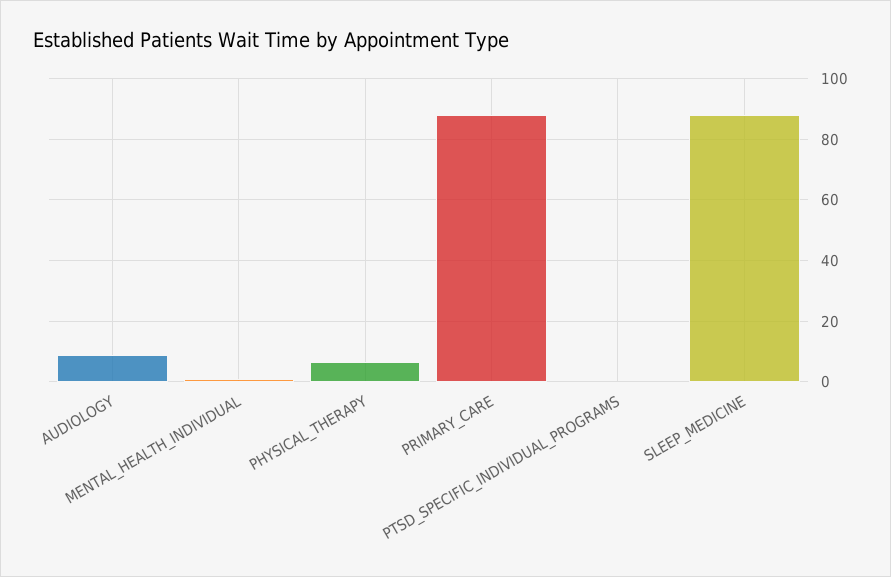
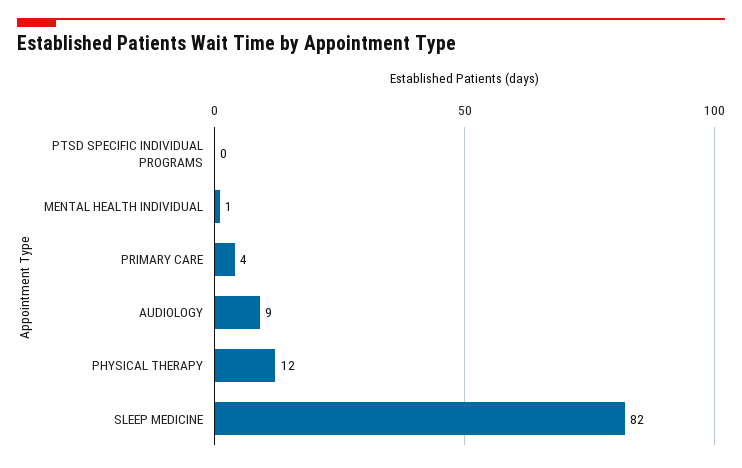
PHYSICAL_THERAPY: 6 -> 12
PRIMARY_CARE: 88 -> 4
SLEEP_MEDICINE: 88 -> 82

